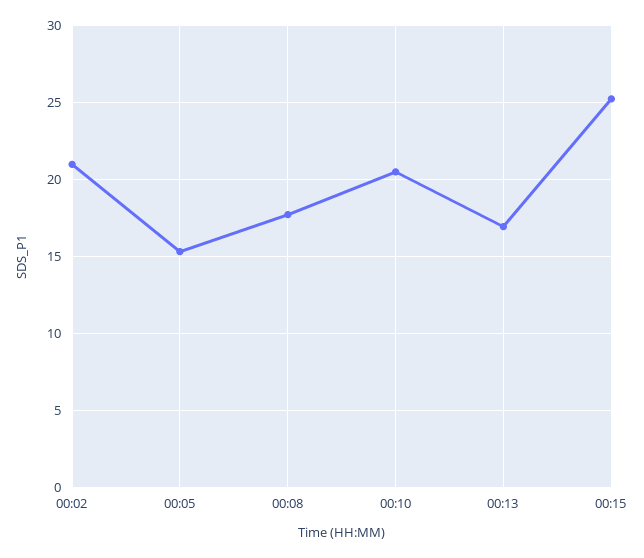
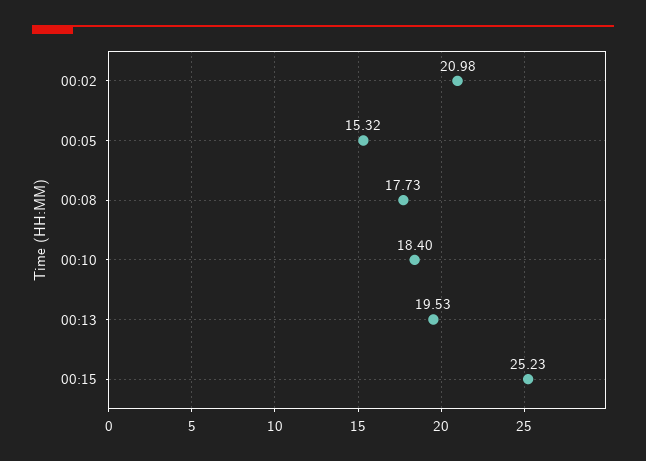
00:10: 20.5 -> 18.4
00:13: 17 -> 19.53

